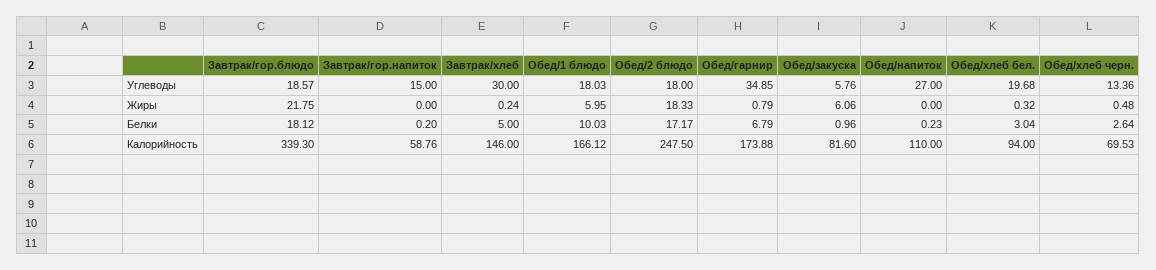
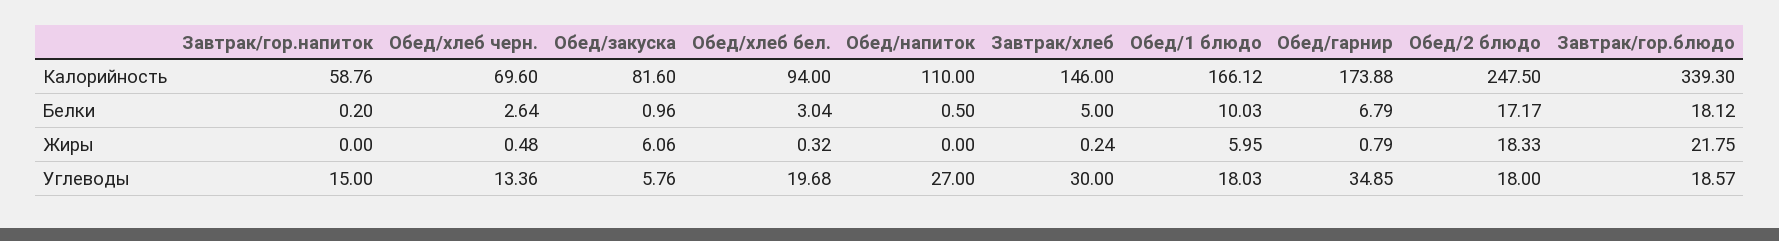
Обед/напиток, Белки: 0.23 -> 0.5
Обед/хлеб черн., Калорийность: 69.53 -> 69.6

